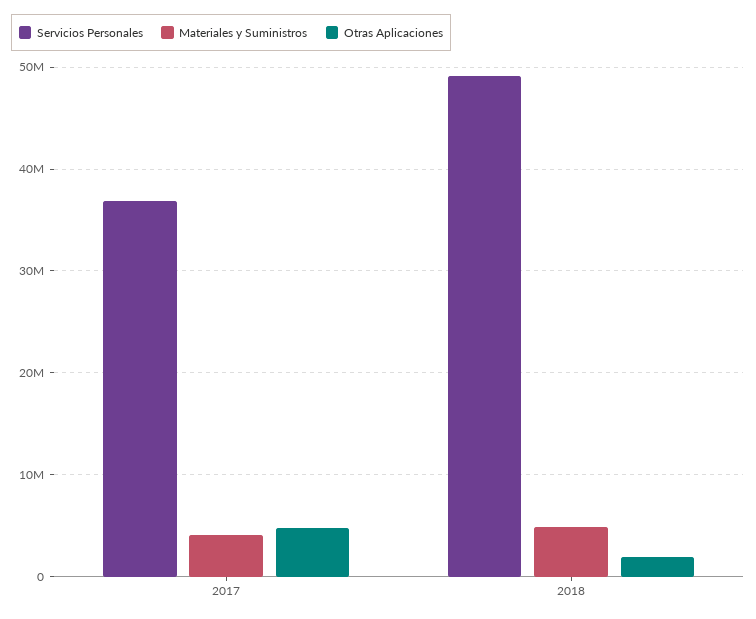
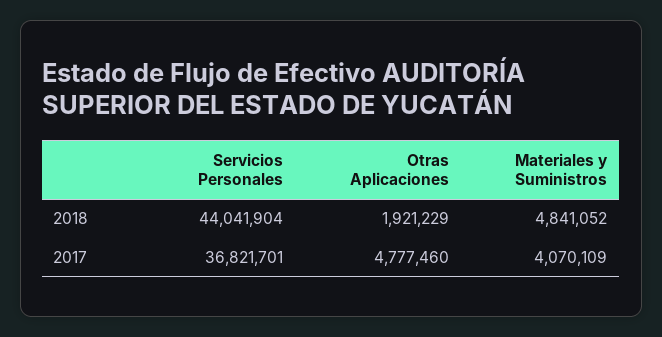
Servicios Personales, 2018: 49000000 -> 44041904

